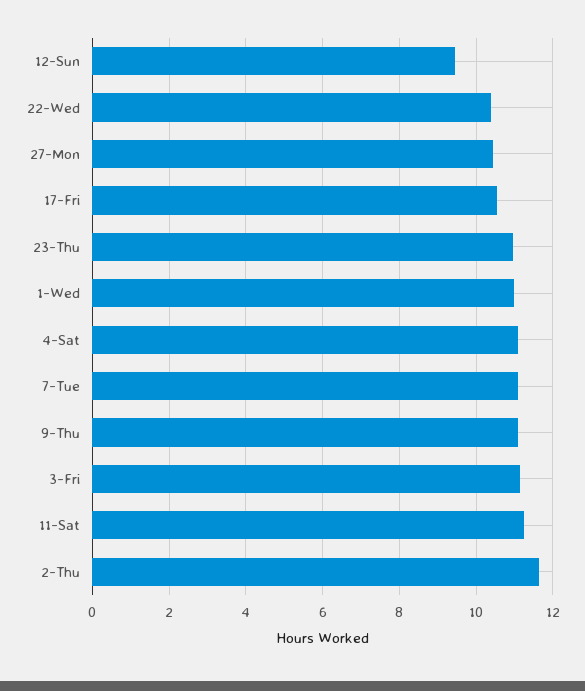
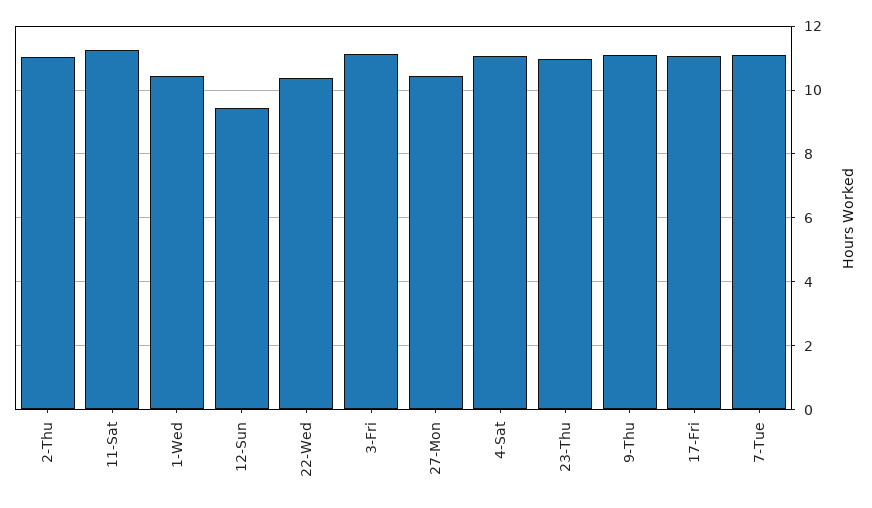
17-Fri: 10.6 -> 11
1-Wed: 11 -> 10.4
2-Thu: 11.6 -> 11

